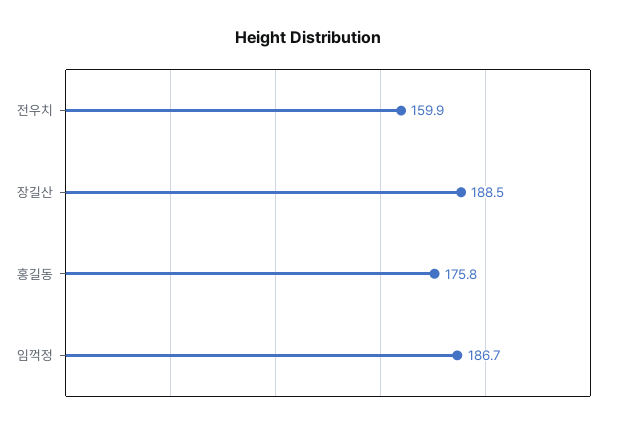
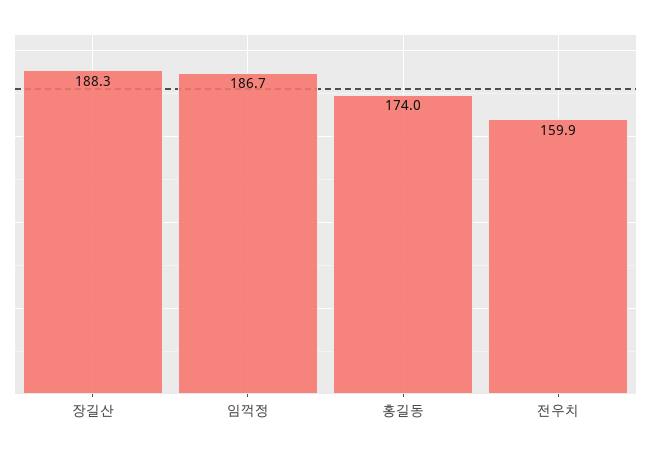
장길산: 188.5 -> 188.3
홍길동: 175.8 -> 174

